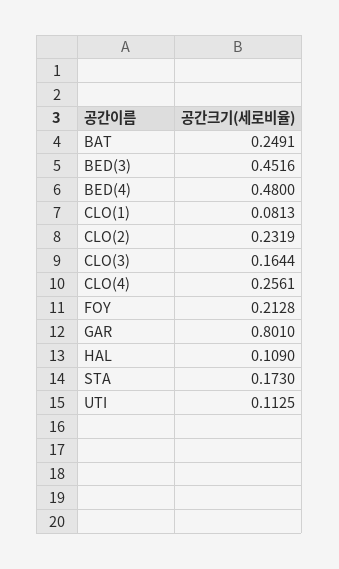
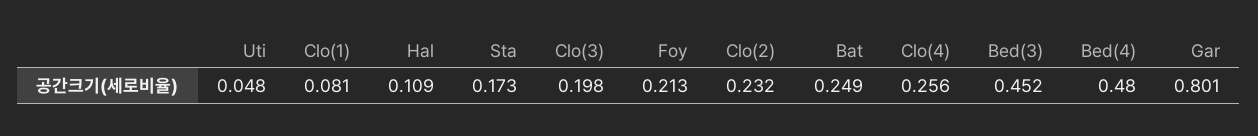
CLO(3): 0.1644 -> 0.198
UTI: 0.1125 -> 0.048

